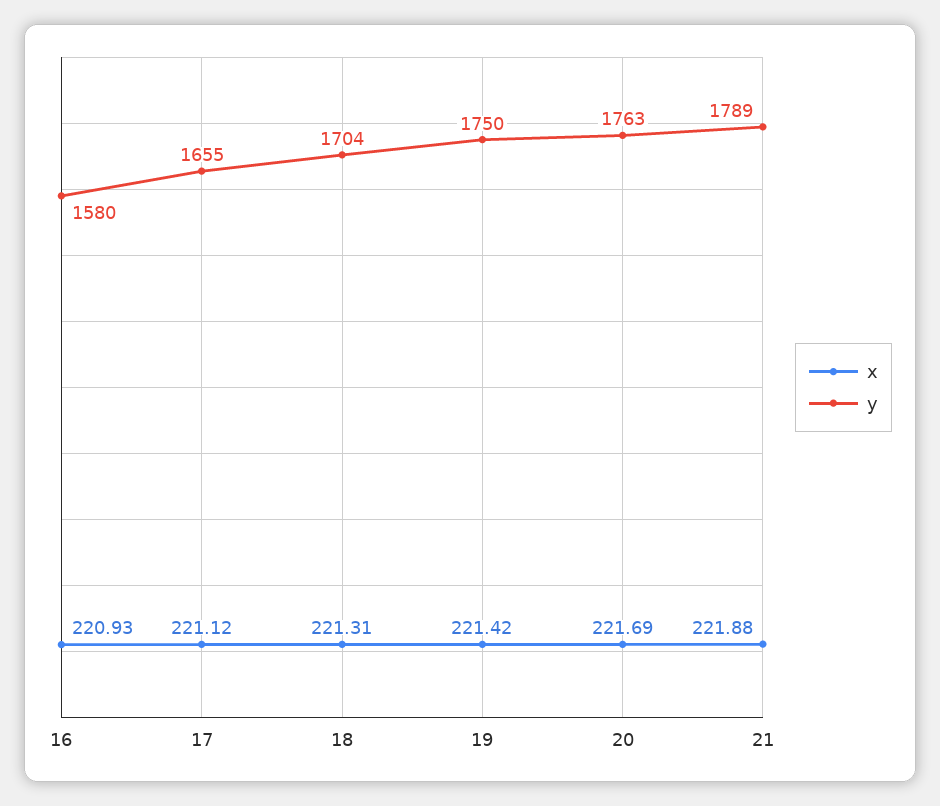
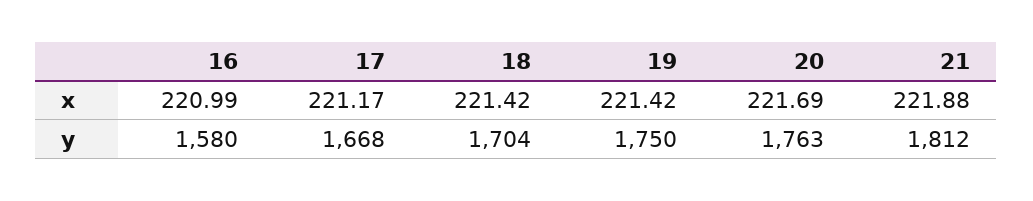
x, 16: 220.93 -> 220.99
x, 17: 221.12 -> 221.17
y, 17: 1655 -> 1668
x, 18: 221.31 -> 221.42
y, 21: 1789 -> 1812

